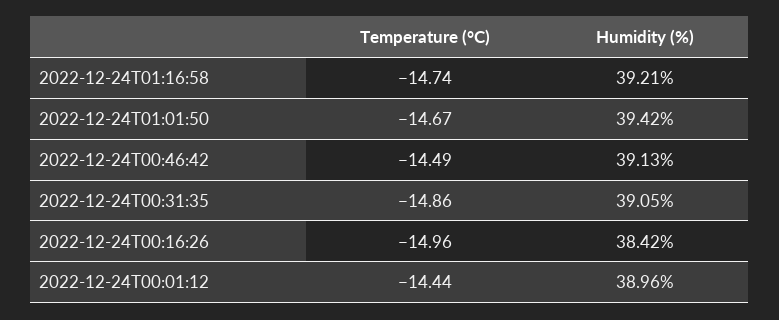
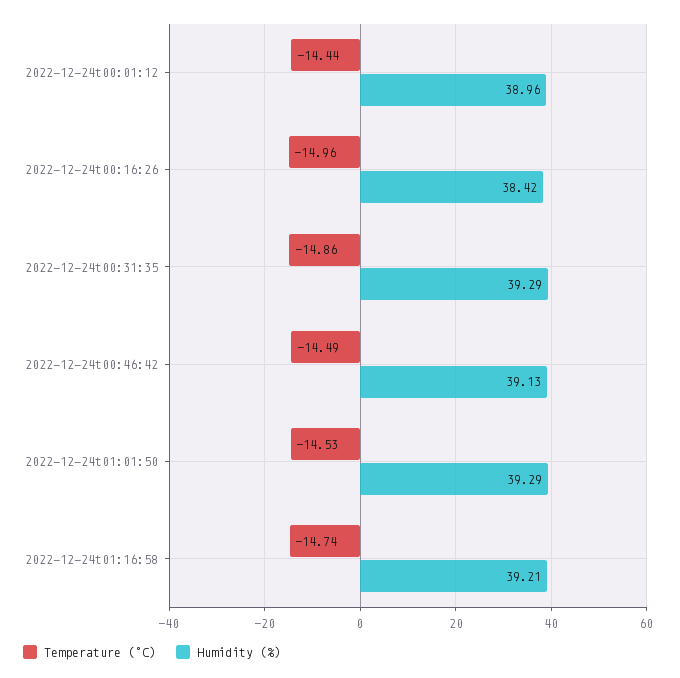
Temperature (°C), 2022-12-24T01:01:50: -14.67 -> -14.53
Humidity (%), 2022-12-24T01:01:50: 39.42 -> 39.29
Humidity (%), 2022-12-24T00:31:35: 39.05 -> 39.29

